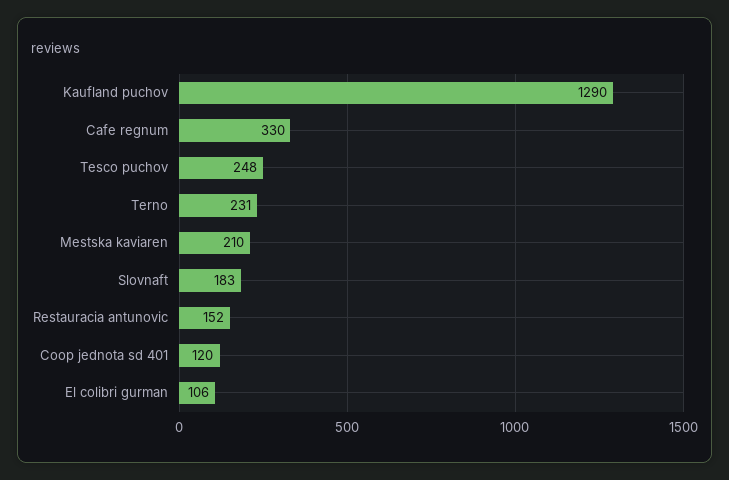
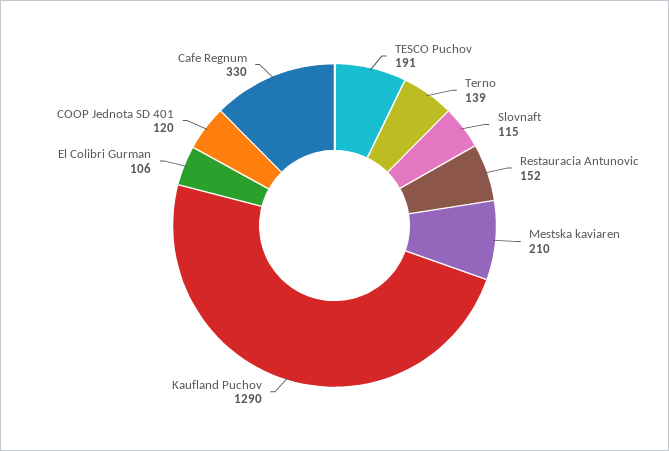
Tesco puchov: 248 -> 191
Terno: 231 -> 139
Slovnaft: 183 -> 115

